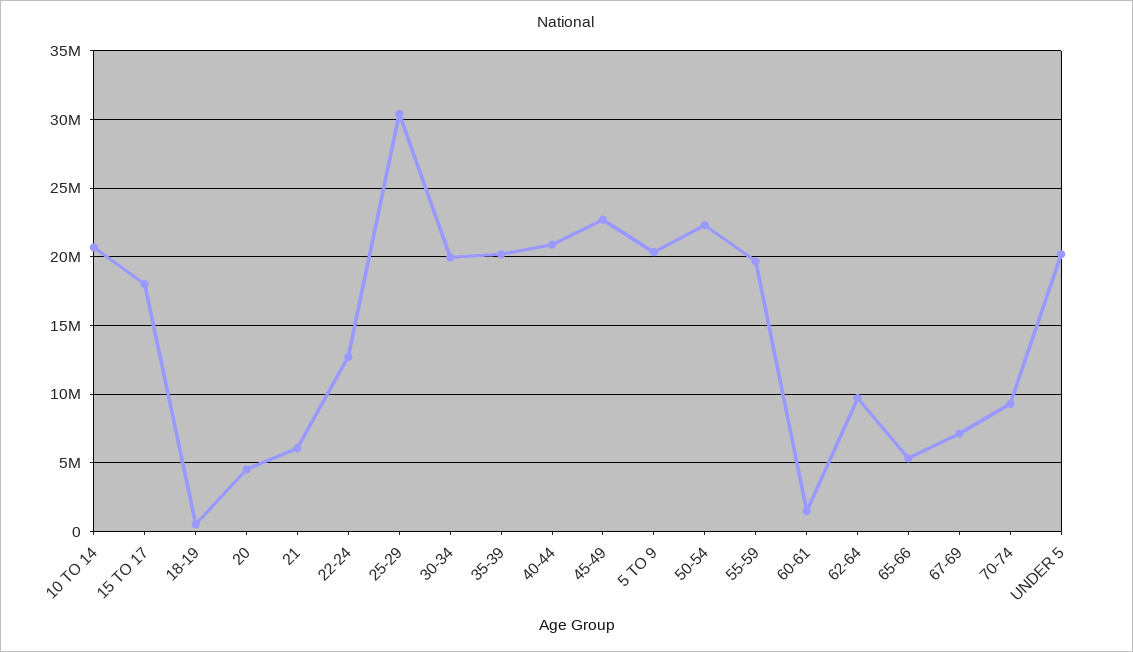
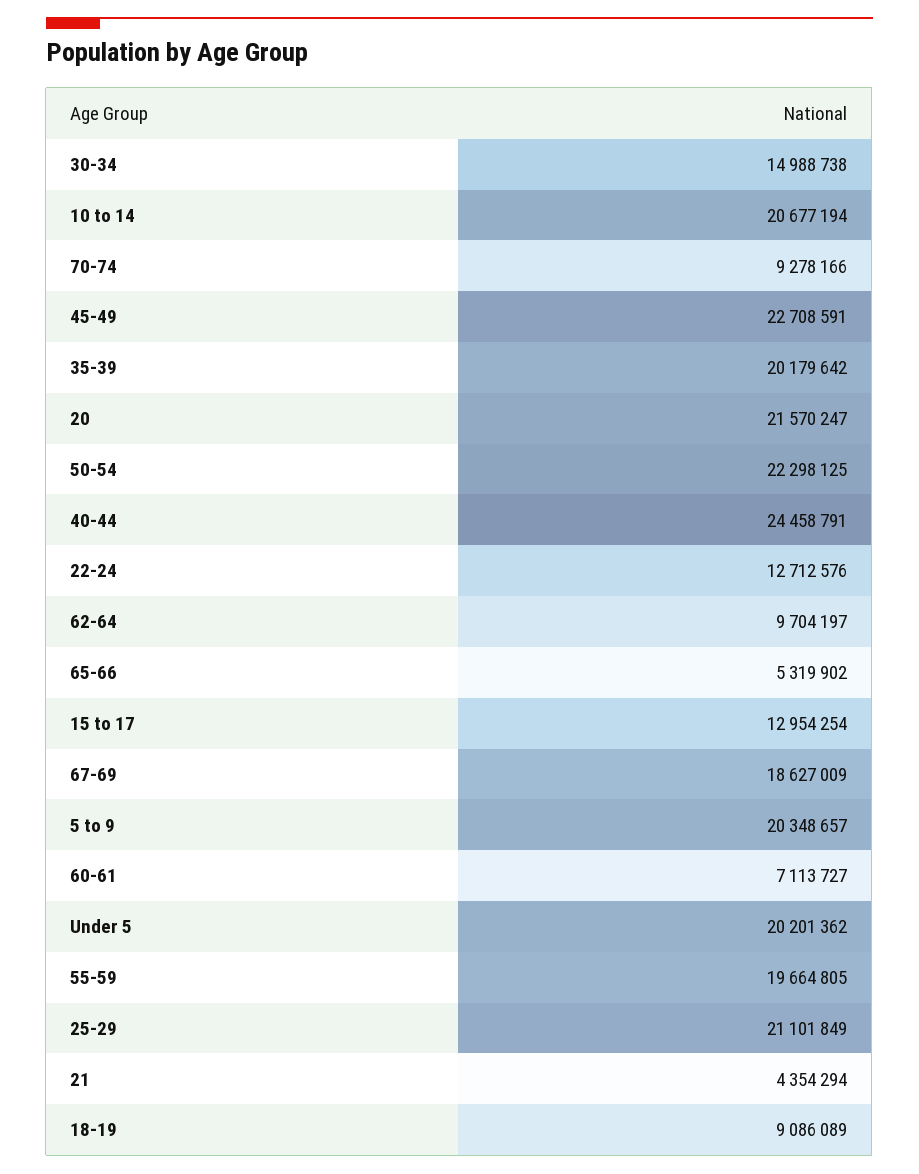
15 TO 17: 18000000 -> 12954254
18-19: 500000 -> 9086089
20: 4500000 -> 21570247
21: 6000000 -> 4354294
25-29: 30500000 -> 21101849
30-34: 20000000 -> 14988738
40-44: 21000000 -> 24458791
60-61: 1500000 -> 7113727
67-69: 7000000 -> 18627009

